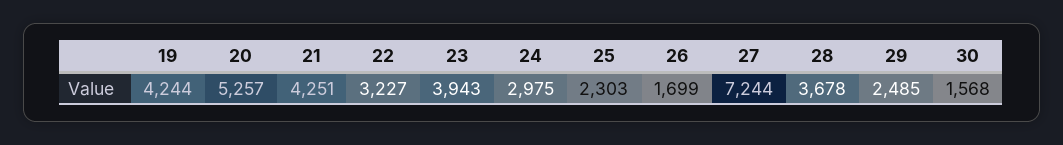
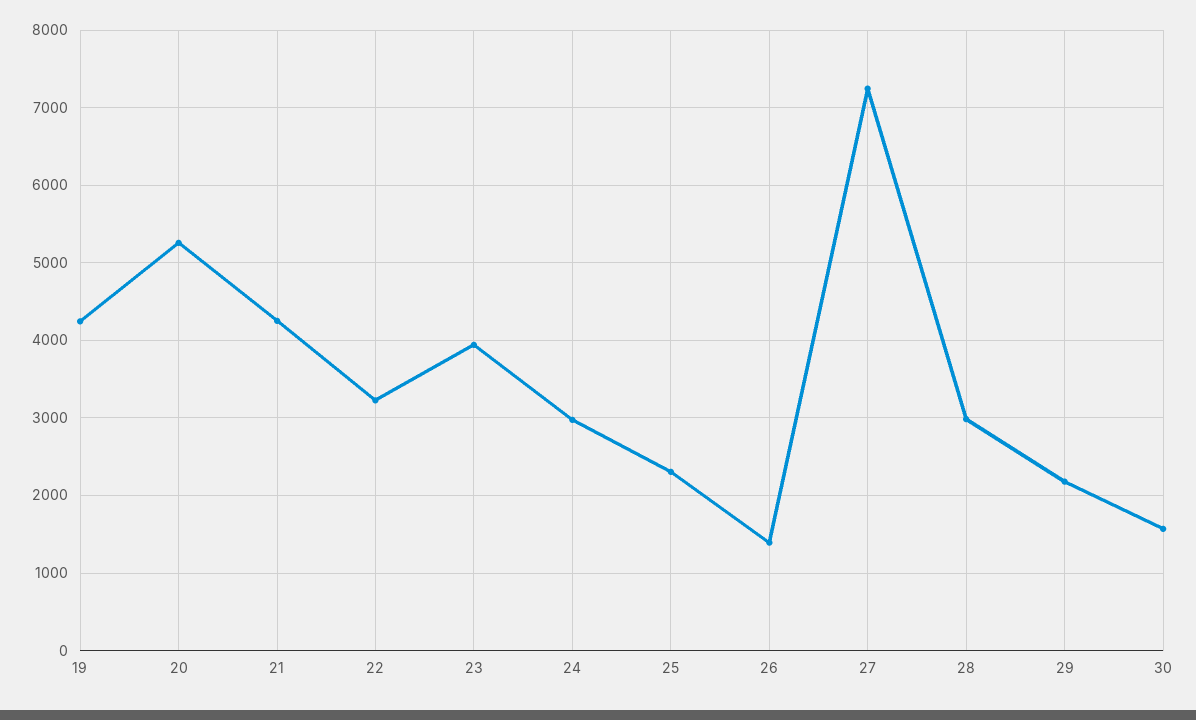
26: 1699 -> 1400
28: 3678 -> 3000
29: 2485 -> 2200

